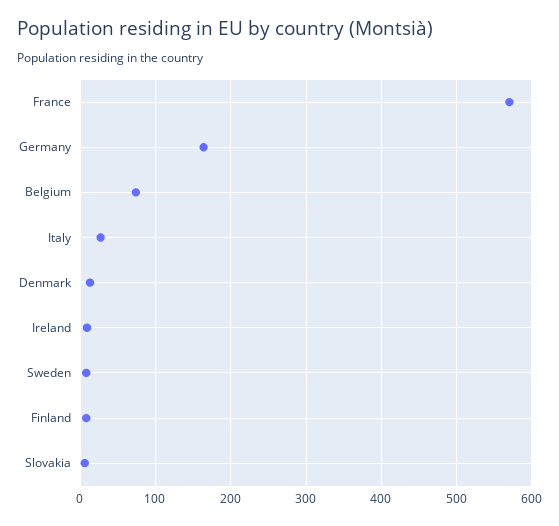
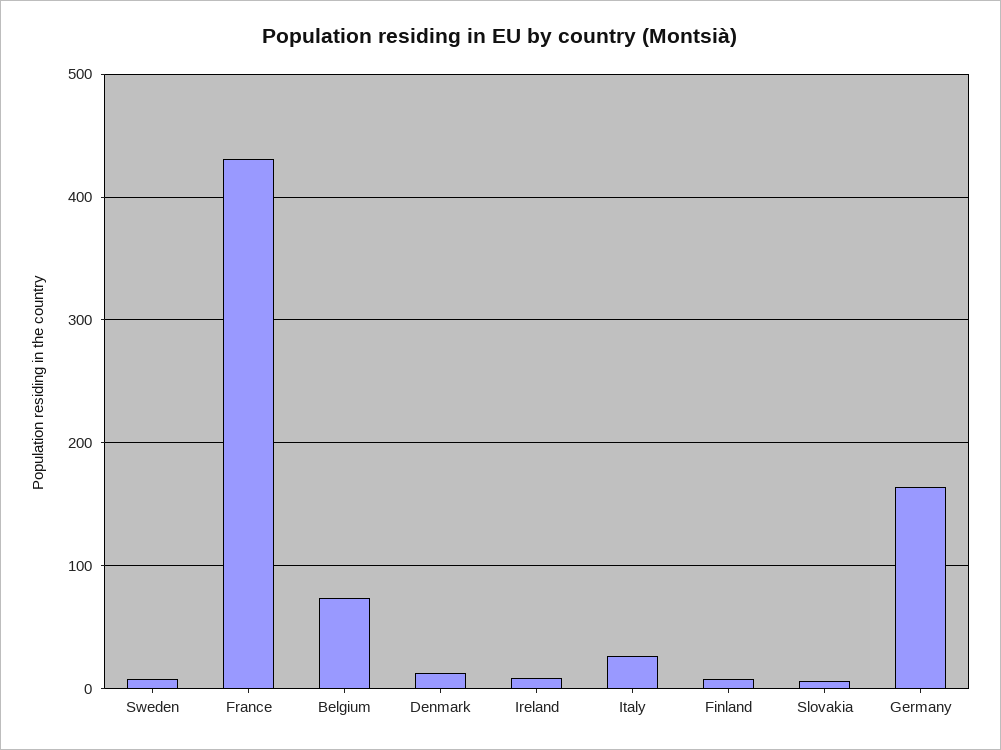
France: 570 -> 430

